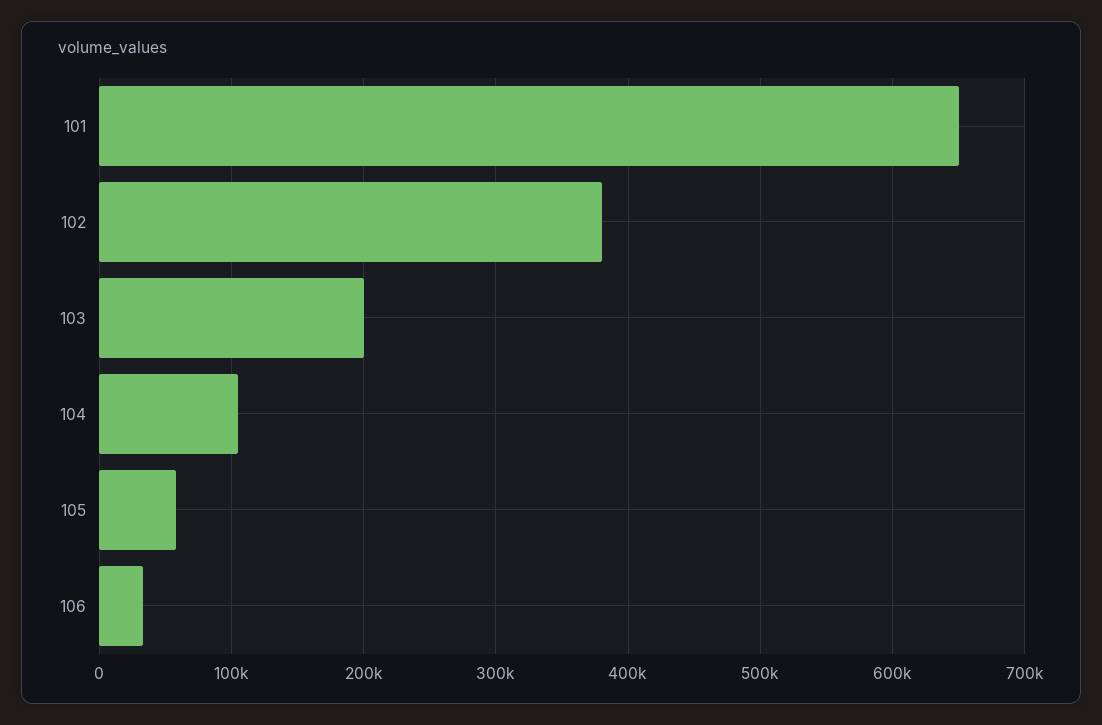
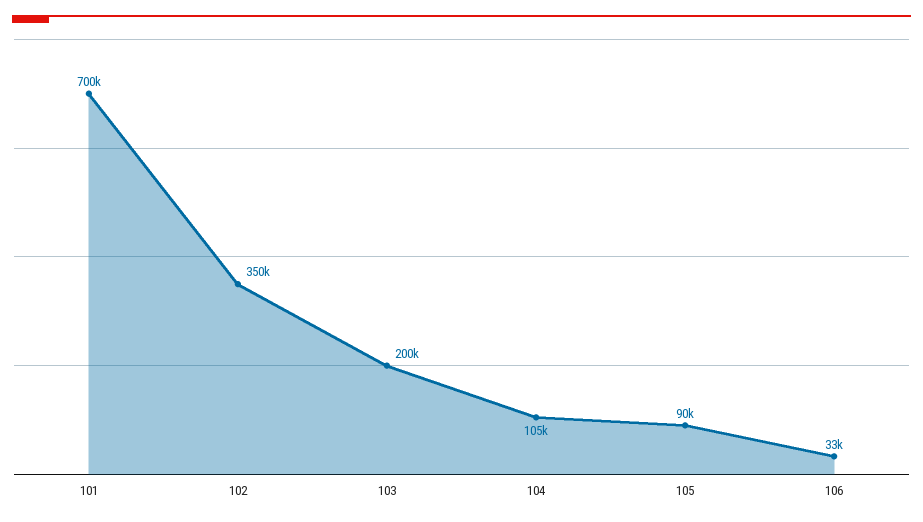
101: 650000 -> 700000
102: 380000 -> 350000
105: 60000 -> 90000

